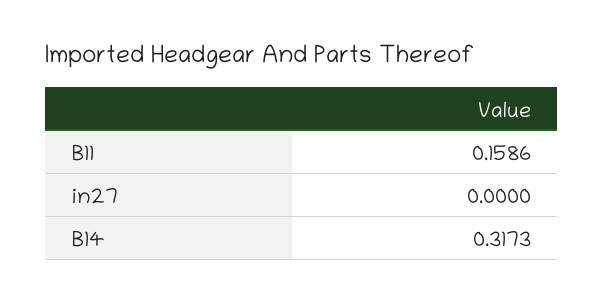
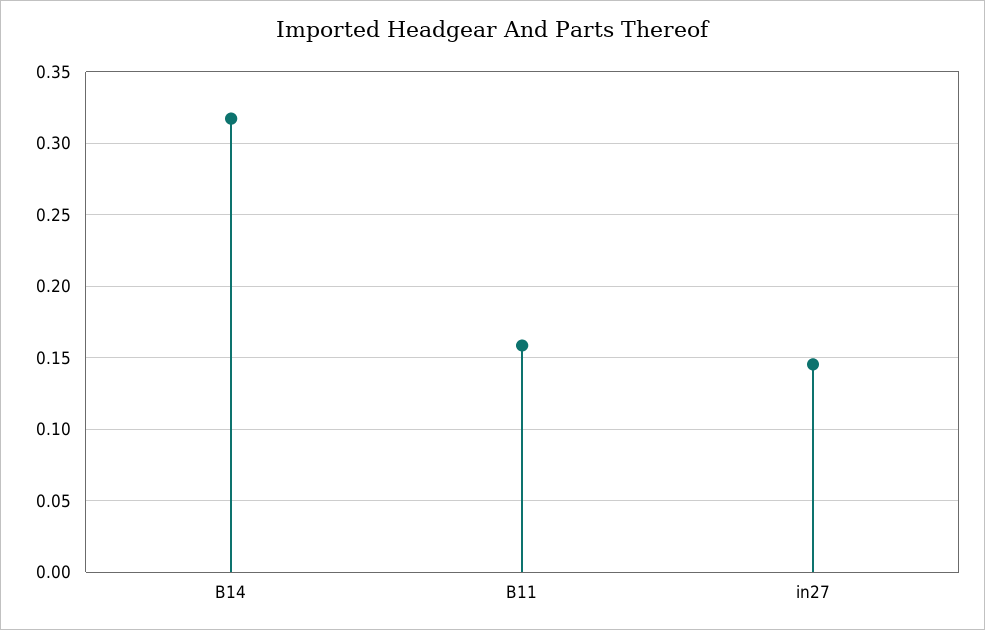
in27: 0 -> 0.145

